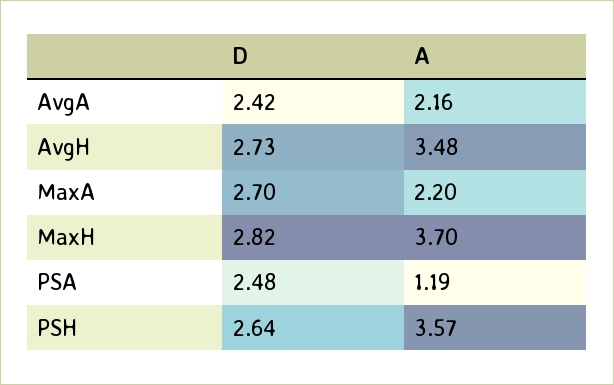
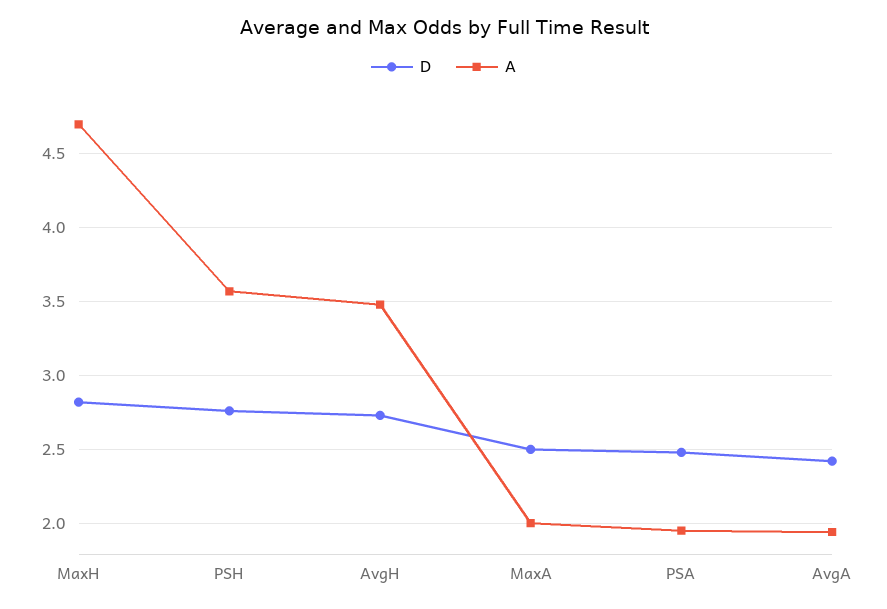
A, AvgA: 2.16 -> 1.95
D, MaxA: 2.7 -> 2.5
A, MaxA: 2.2 -> 2
A, MaxH: 3.7 -> 4.7
A, PSA: 1.19 -> 1.95
D, PSH: 2.64 -> 2.75

